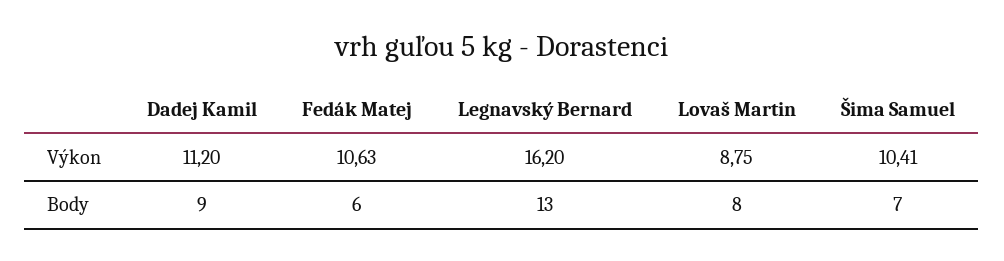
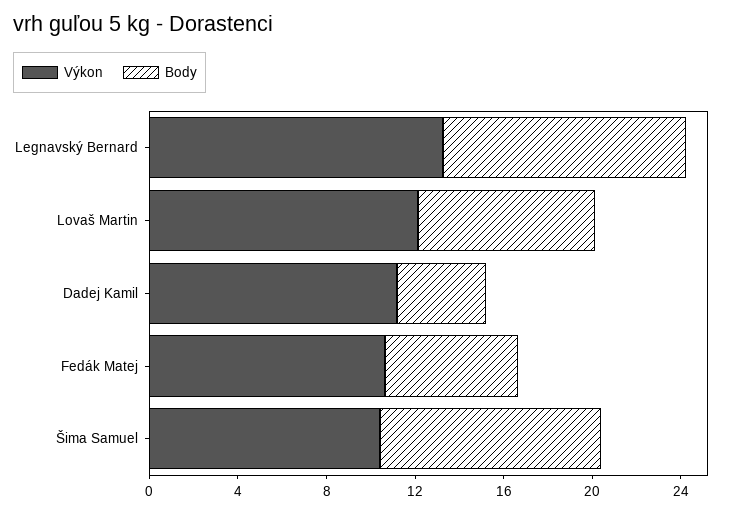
Výkon, Legnavský Bernard: 16.2 -> 13
Výkon, Lovaš Martin: 8.75 -> 12
Body, Dadej Kamil: 9 -> 4
Body, Legnavský Bernard: 13 -> 11
Body, Šima Samuel: 7 -> 10

